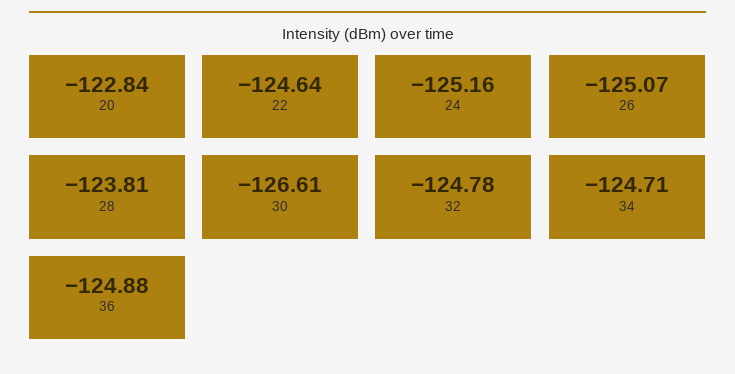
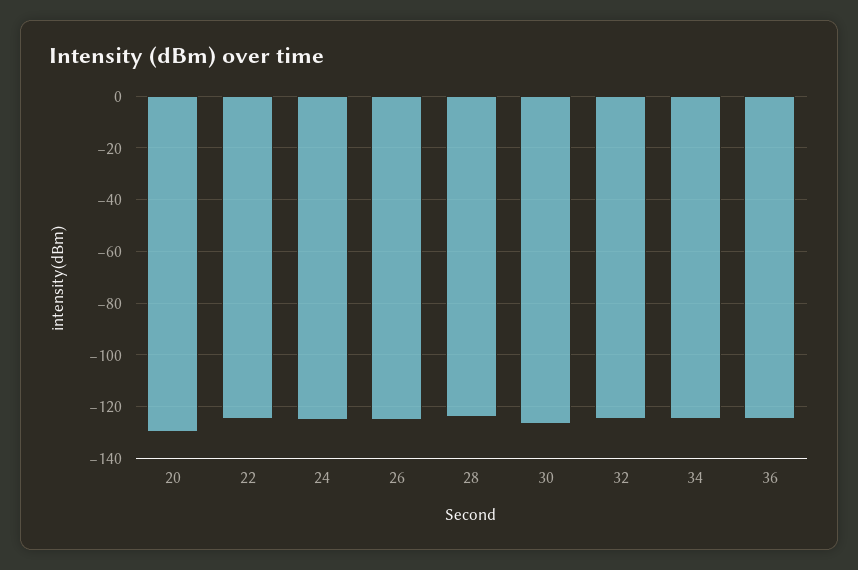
20: -122.84 -> -130

